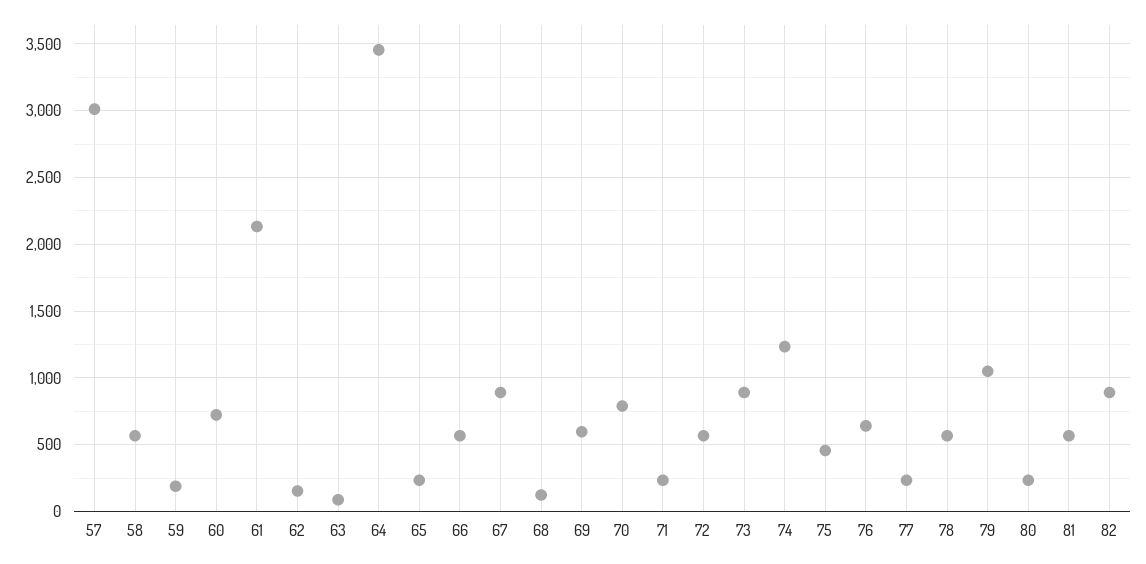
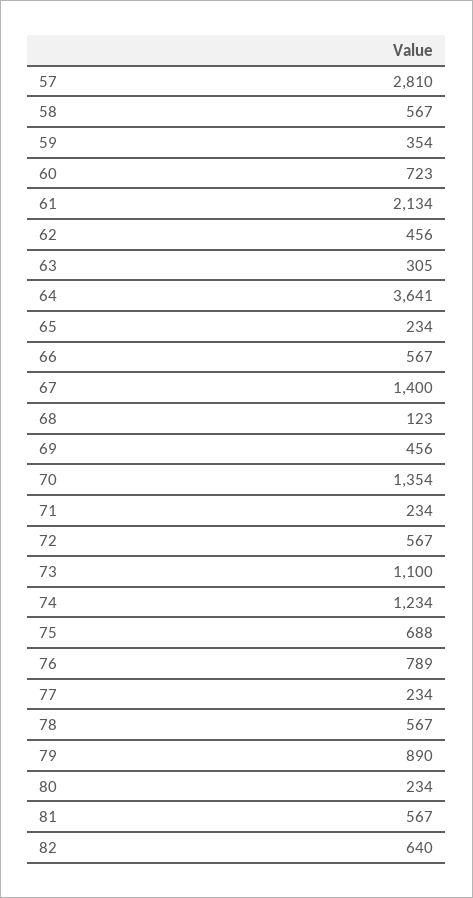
57: 3000 -> 2810
59: 200 -> 354
62: 150 -> 456
63: 100 -> 305
64: 3450 -> 3641
67: 900 -> 1400
69: 600 -> 456
70: 800 -> 1354
73: 900 -> 1100
75: 450 -> 688
76: 650 -> 789
79: 1050 -> 890
82: 900 -> 640

